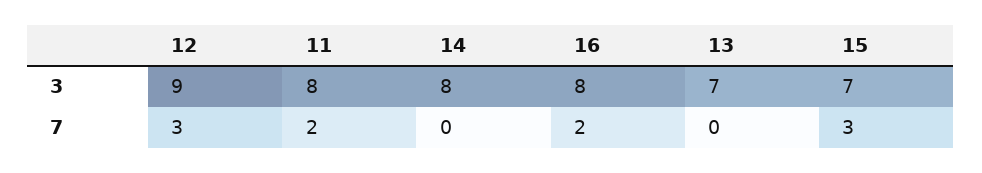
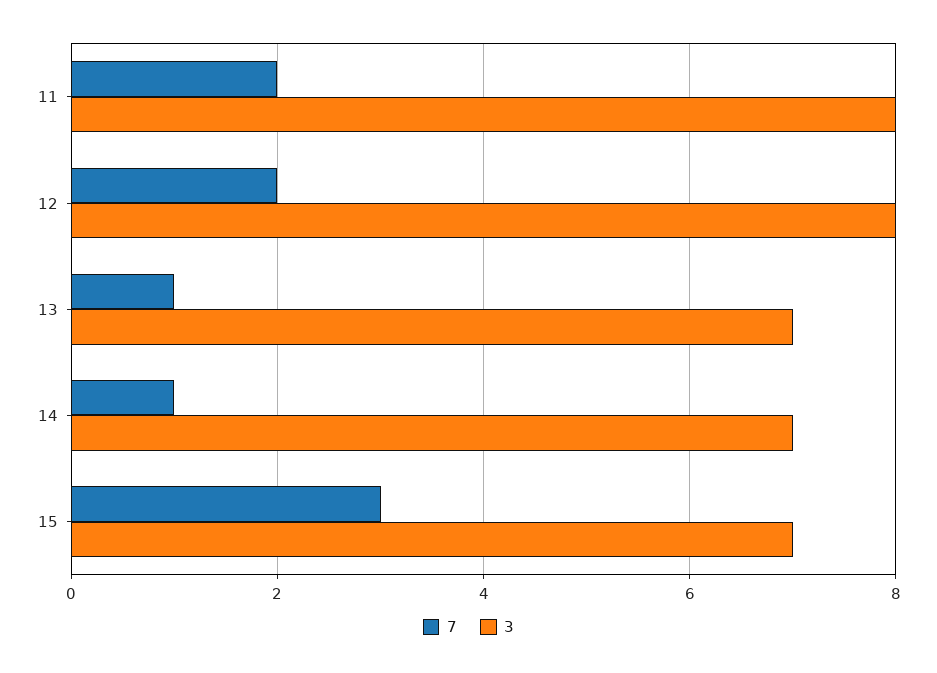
3, 12: 9 -> 8
3, 14: 8 -> 7
3, 16: 8 -> none
7, 12: 3 -> 2
7, 14: 0 -> 1
7, 16: 2 -> none
7, 13: 0 -> 1

